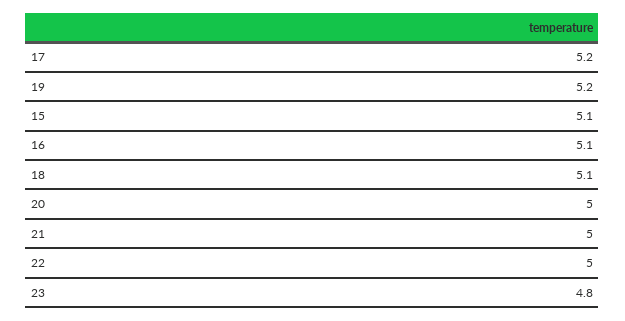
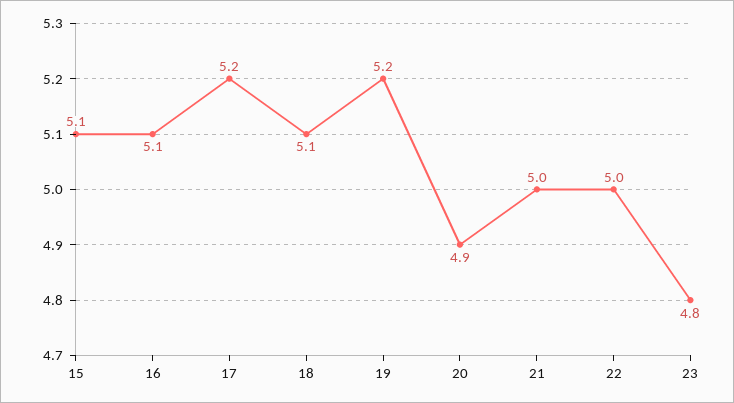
20: 5 -> 4.9

